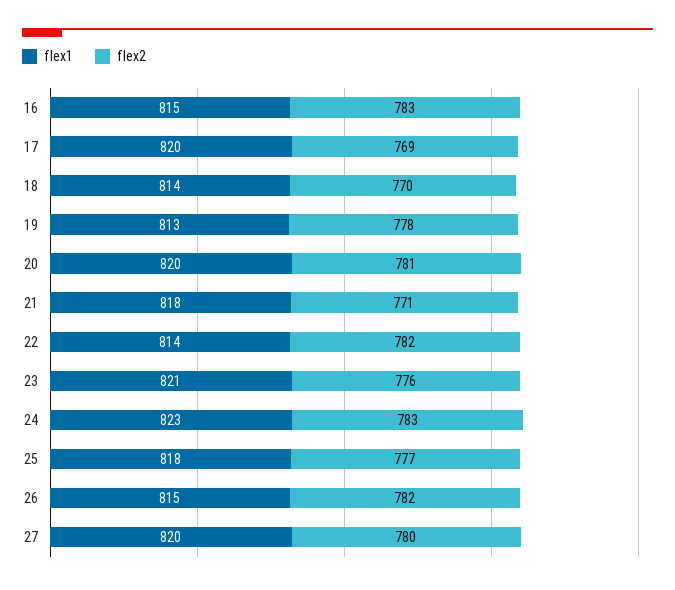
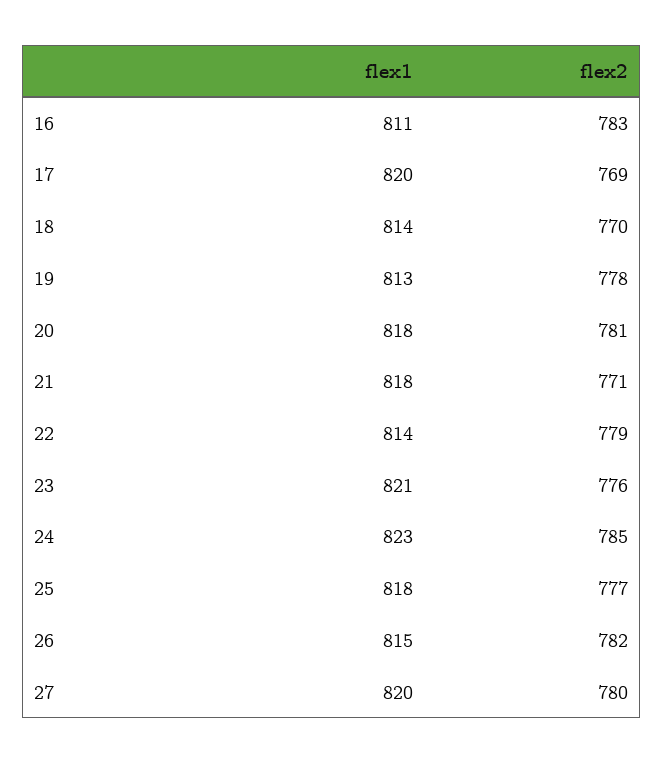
flex1, 16: 815 -> 811
flex1, 20: 820 -> 818
flex2, 22: 782 -> 779
flex2, 24: 783 -> 785

